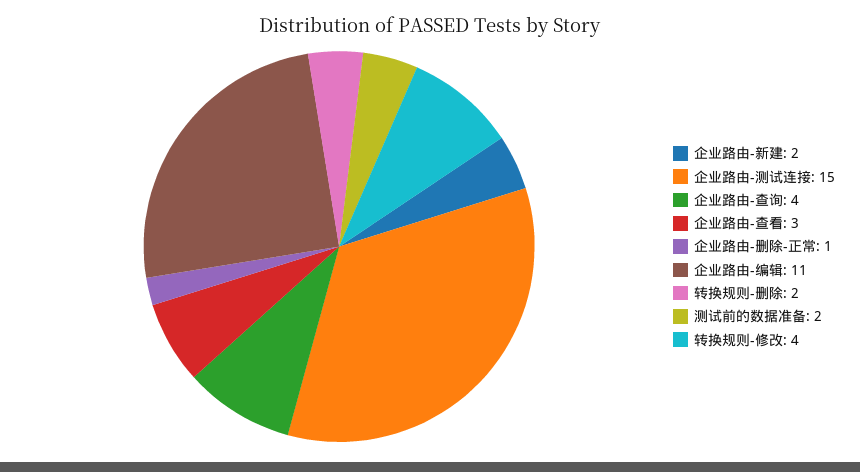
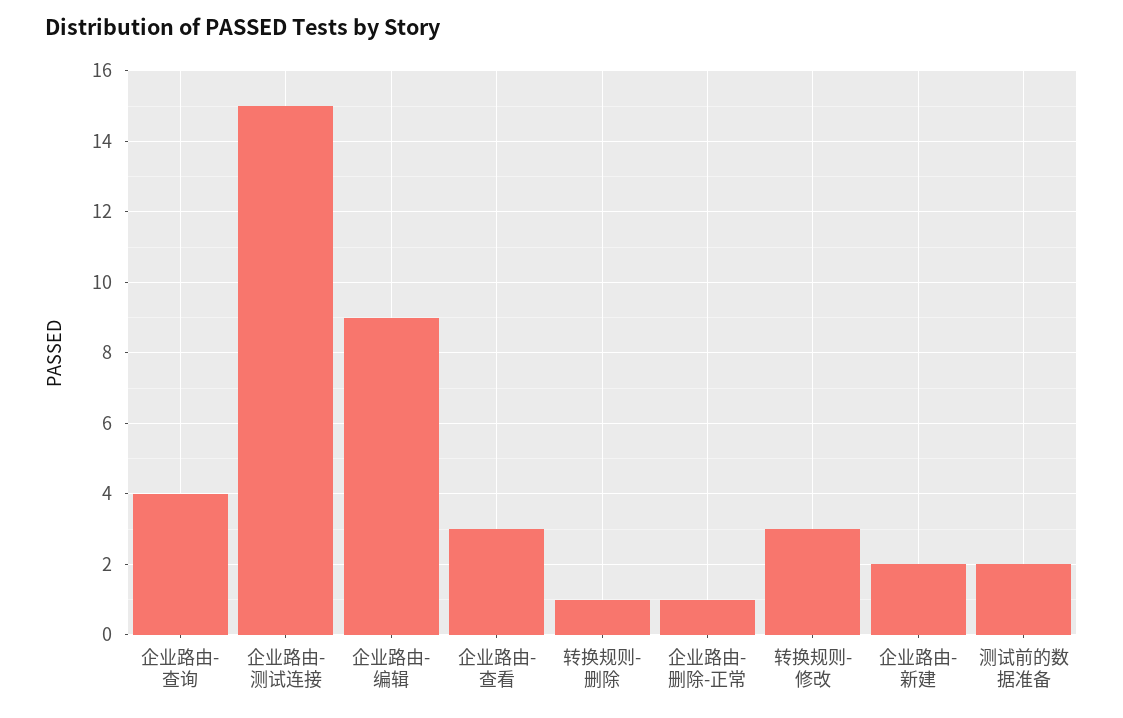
企业路由-编辑: 11 -> 9
转换规则-删除: 2 -> 1
转换规则-修改: 4 -> 3

